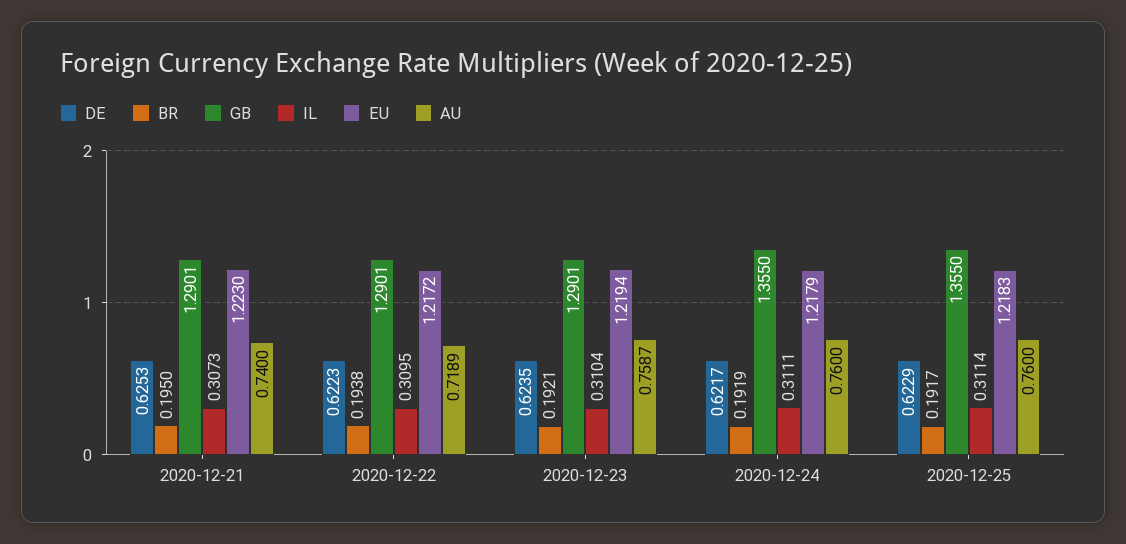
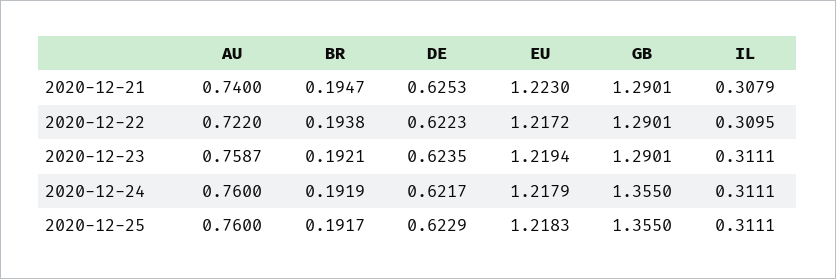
BR, 2020-12-21: 0.195 -> 0.1947
IL, 2020-12-21: 0.3073 -> 0.3079
AU, 2020-12-22: 0.7189 -> 0.722
IL, 2020-12-23: 0.3104 -> 0.3111
IL, 2020-12-25: 0.3114 -> 0.3111

